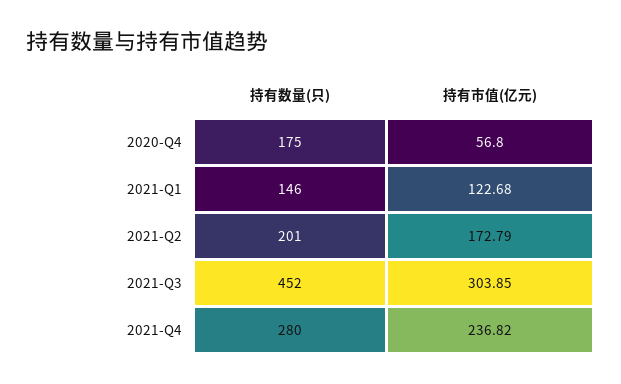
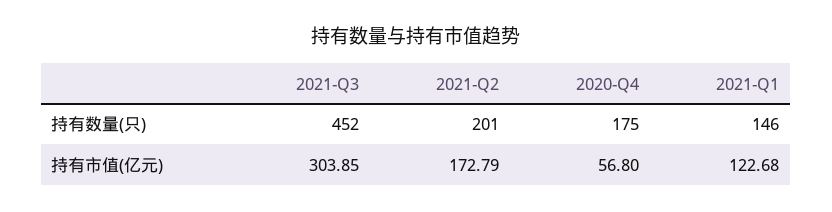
持有数量(只), 2021-Q4: 280 -> none
持有市值(亿元), 2021-Q4: 236.82 -> none

